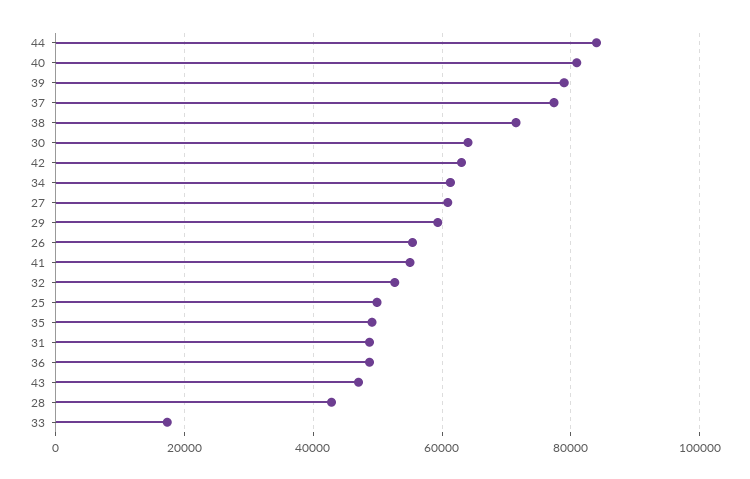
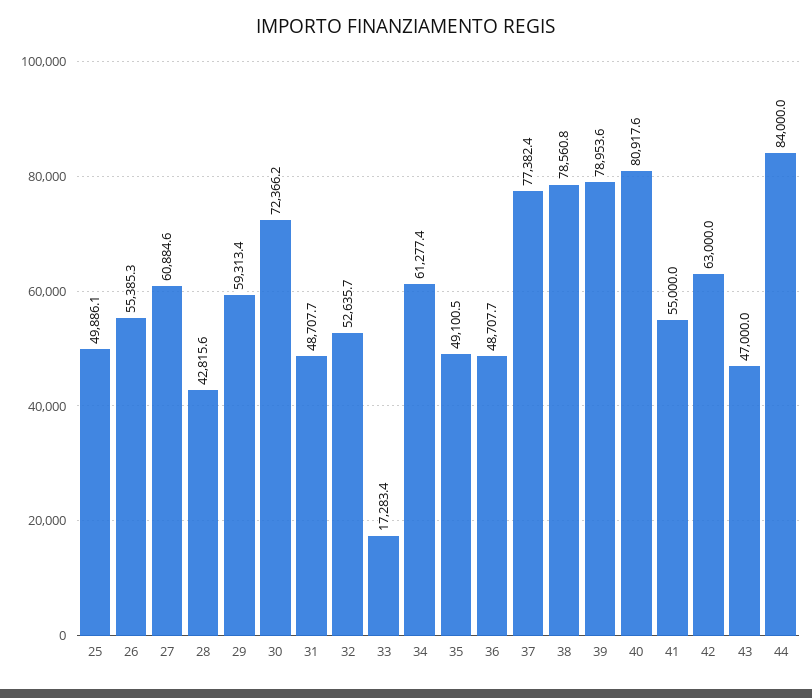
38: 72000 -> 78560.8
30: 64000 -> 72366.2

